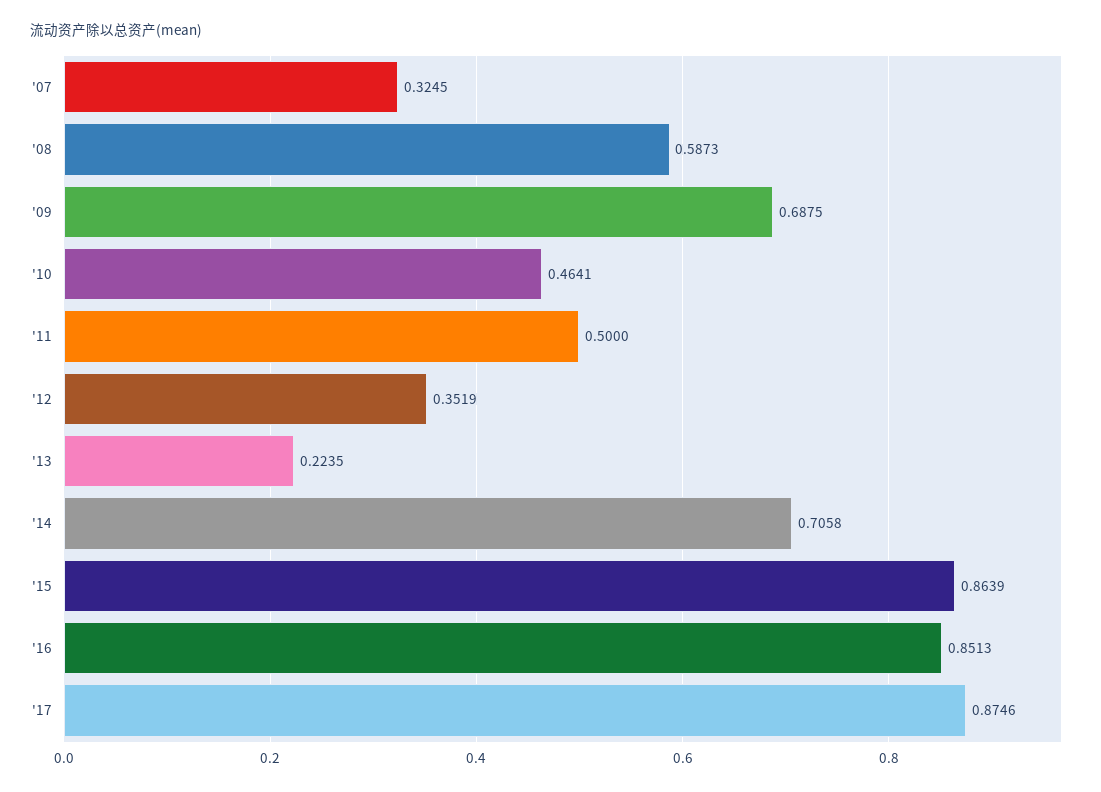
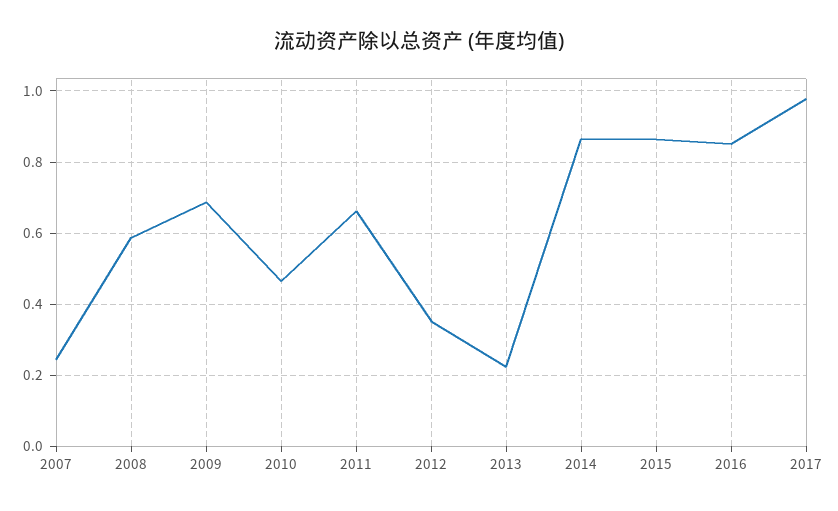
'07: 0.3245 -> 0.24
'11: 0.5 -> 0.66
'14: 0.7058 -> 0.86
'17: 0.8746 -> 0.98

